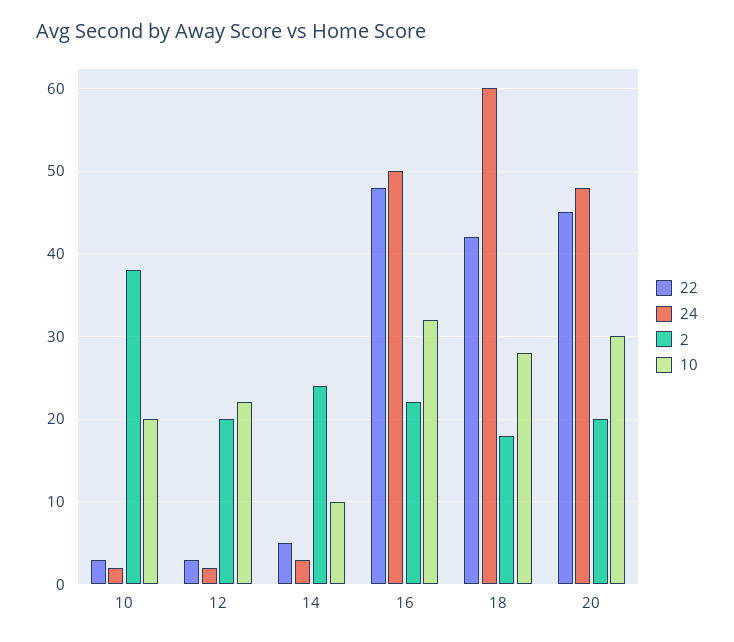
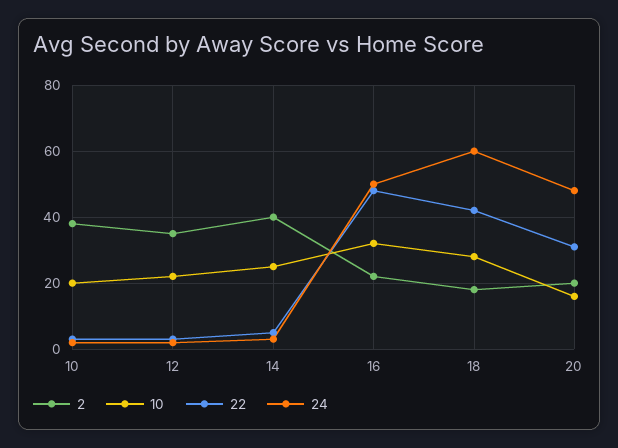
2, 12: 20 -> 35
2, 14: 24 -> 40
10, 14: 10 -> 25
22, 20: 45 -> 30
10, 20: 30 -> 15

